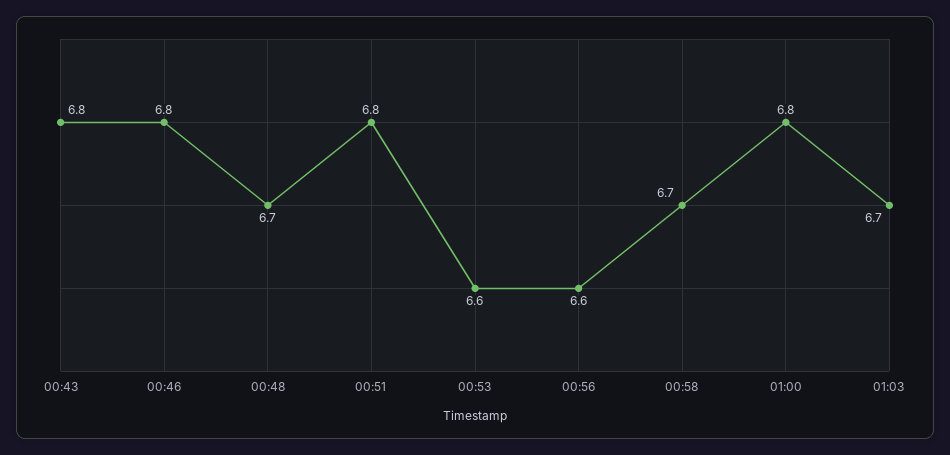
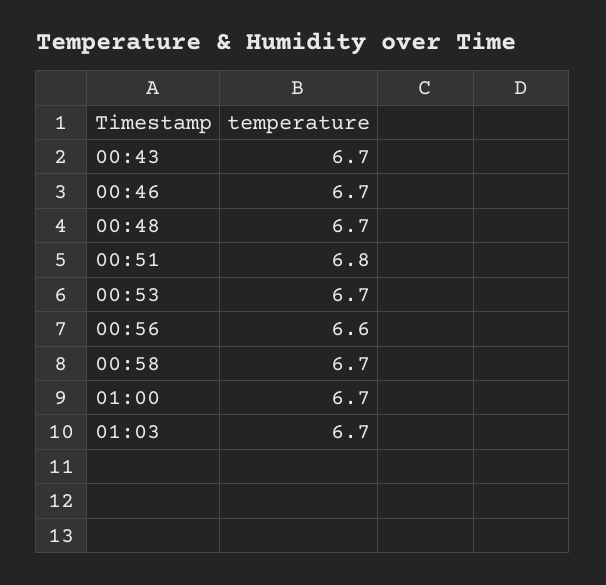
00:43: 6.8 -> 6.7
00:46: 6.8 -> 6.7
00:53: 6.6 -> 6.7
01:00: 6.8 -> 6.7

